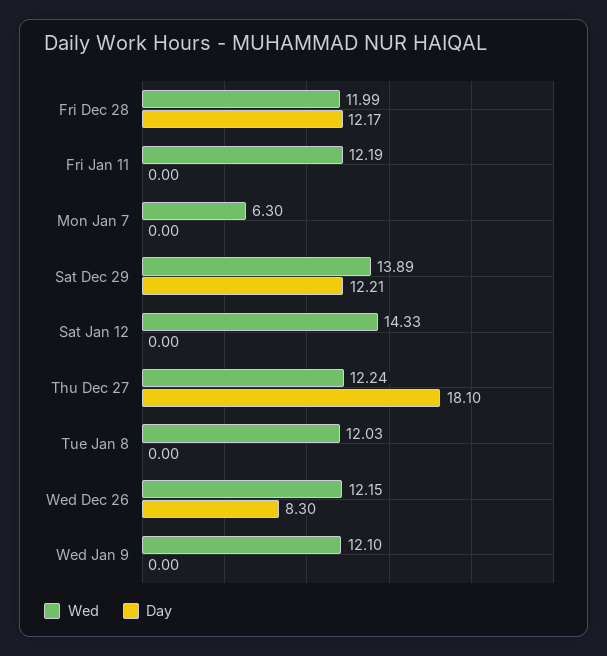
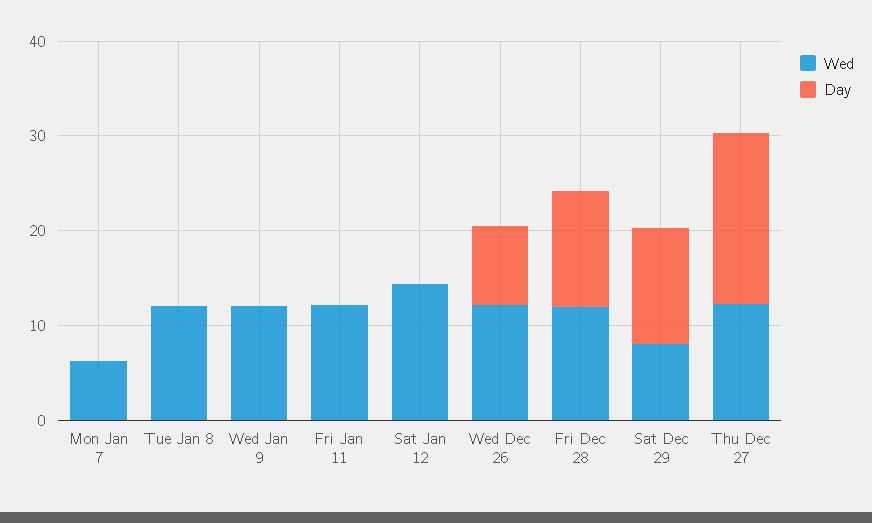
Wed, Sat Dec 29: 13.89 -> 8

